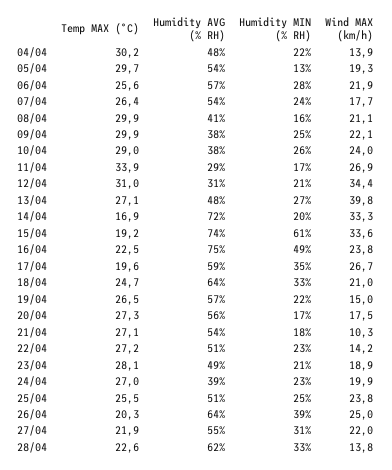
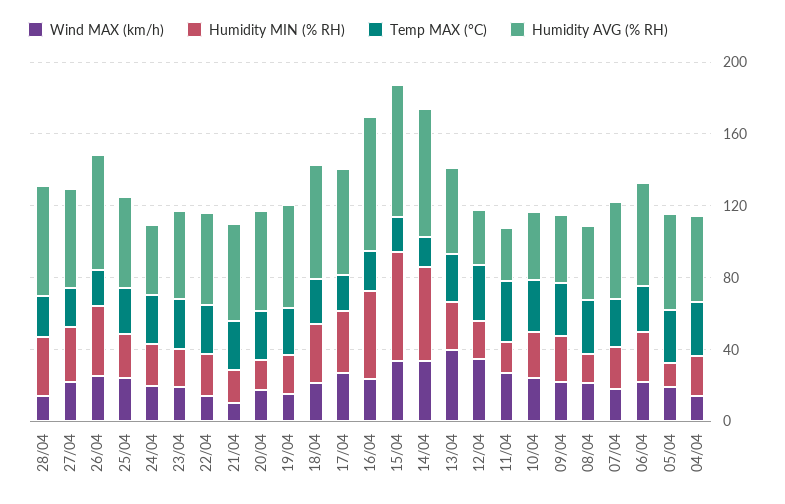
Humidity MIN (% RH), 14/04: 20 -> 50

